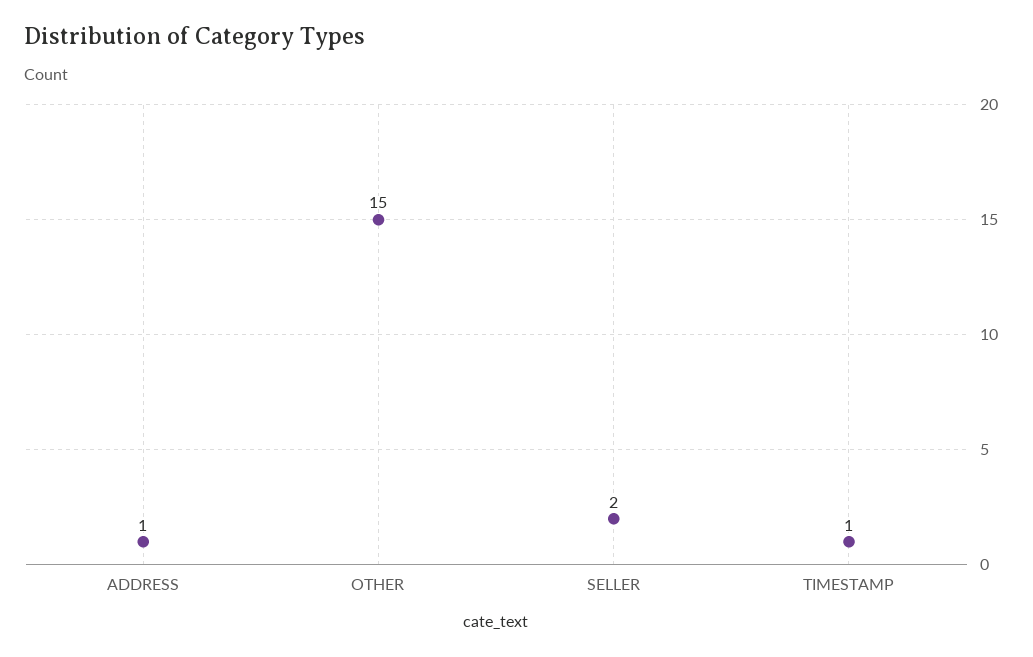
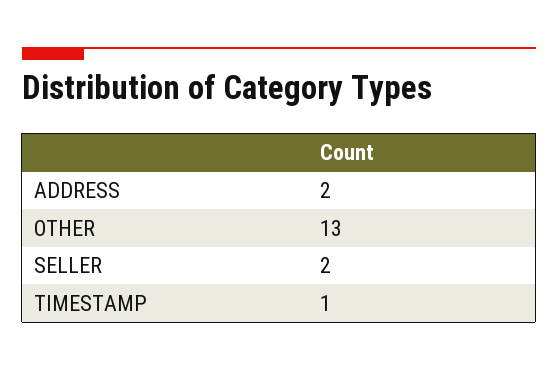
ADDRESS: 1 -> 2
OTHER: 15 -> 13

